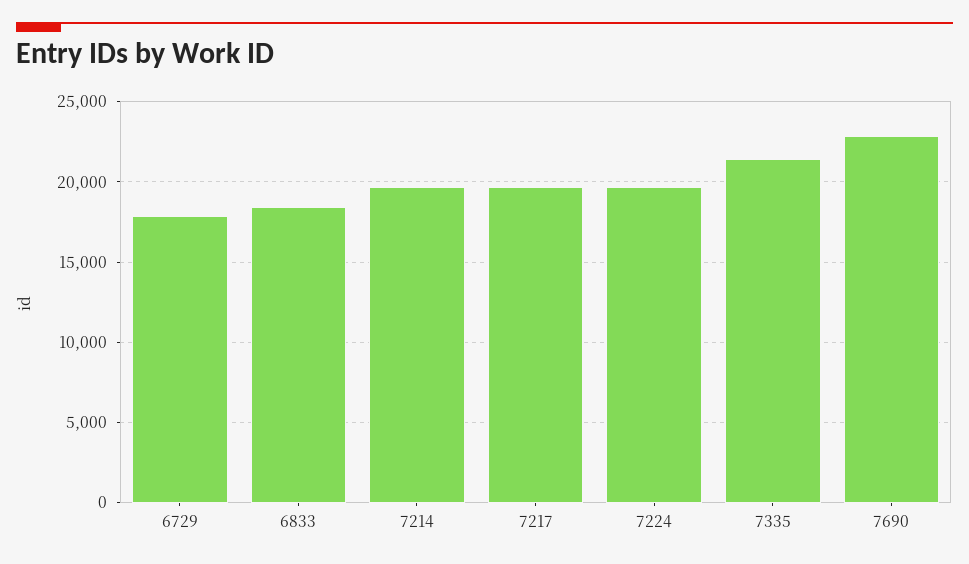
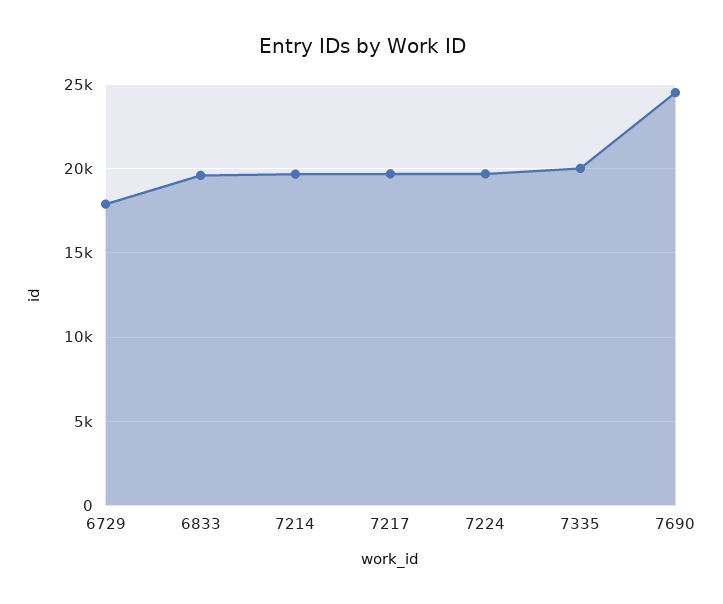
6833: 18500 -> 19500
7335: 21500 -> 20000
7690: 23000 -> 24500

